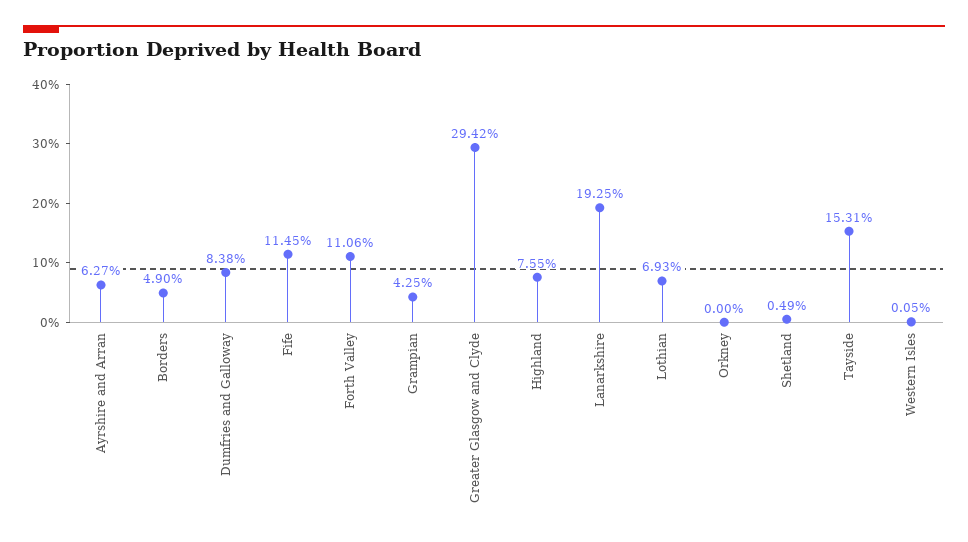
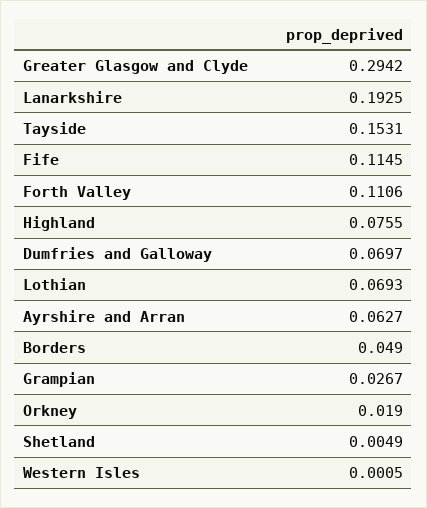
Dumfries and Galloway: 0.0838 -> 0.0697
Grampian: 0.0425 -> 0.0267
Orkney: 0 -> 0.019

